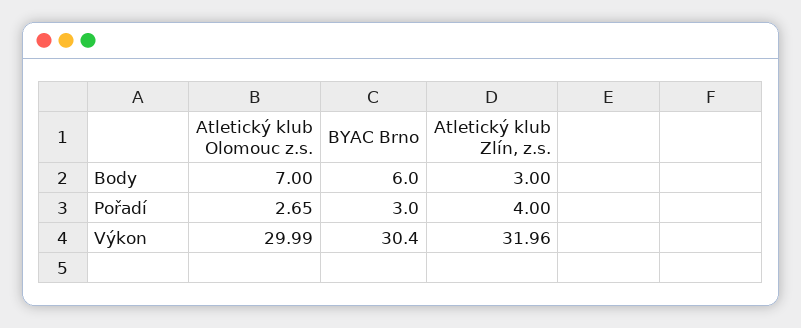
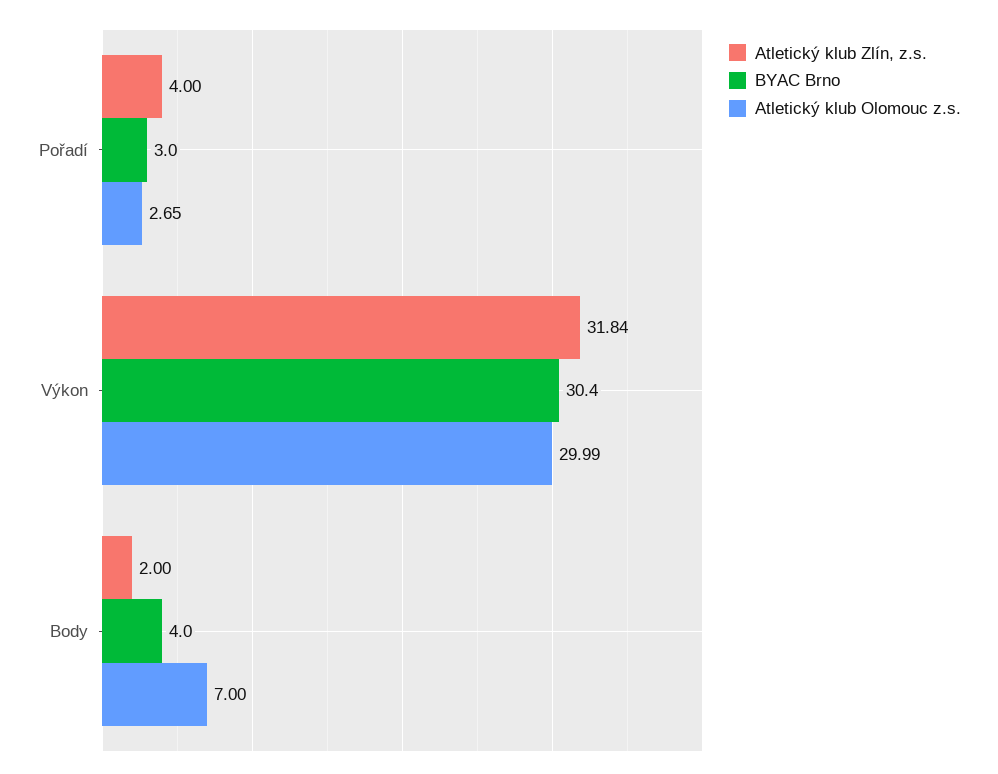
BYAC Brno, Body: 6 -> 4
Atletický klub Zlín, z.s., Body: 3 -> 2
Atletický klub Zlín, z.s., Výkon: 31.96 -> 31.84

